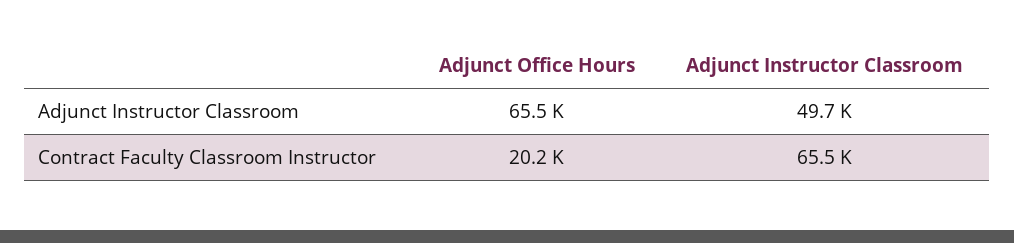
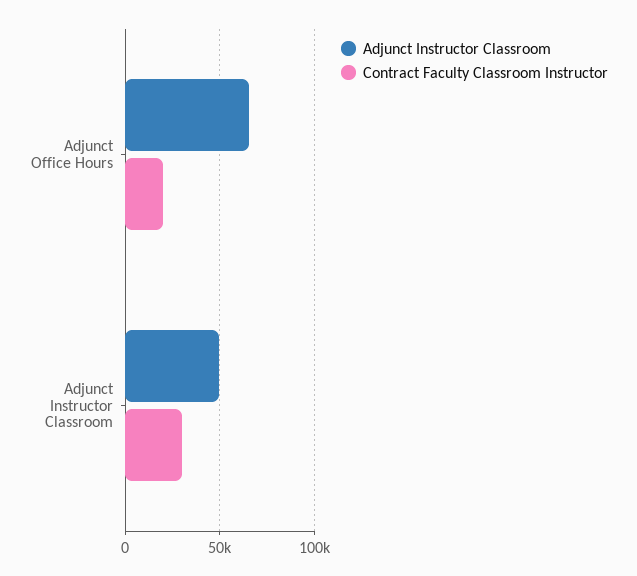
Contract Faculty Classroom Instructor, Adjunct Instructor Classroom: 65500 -> 30000

